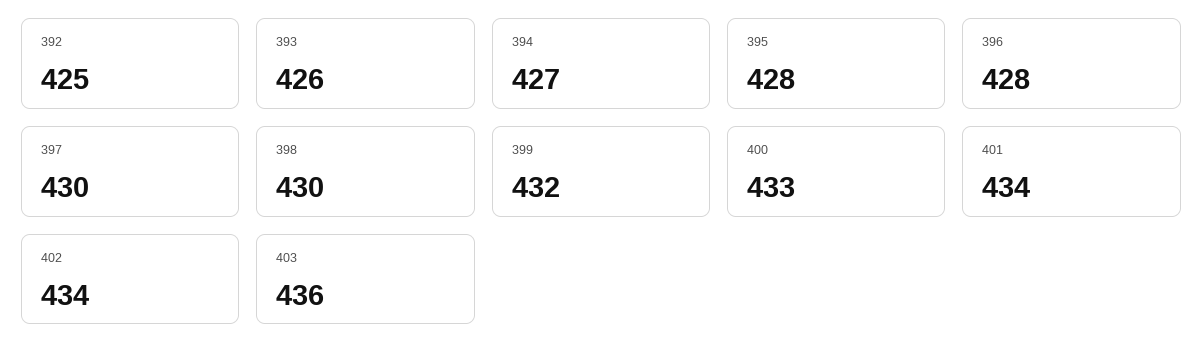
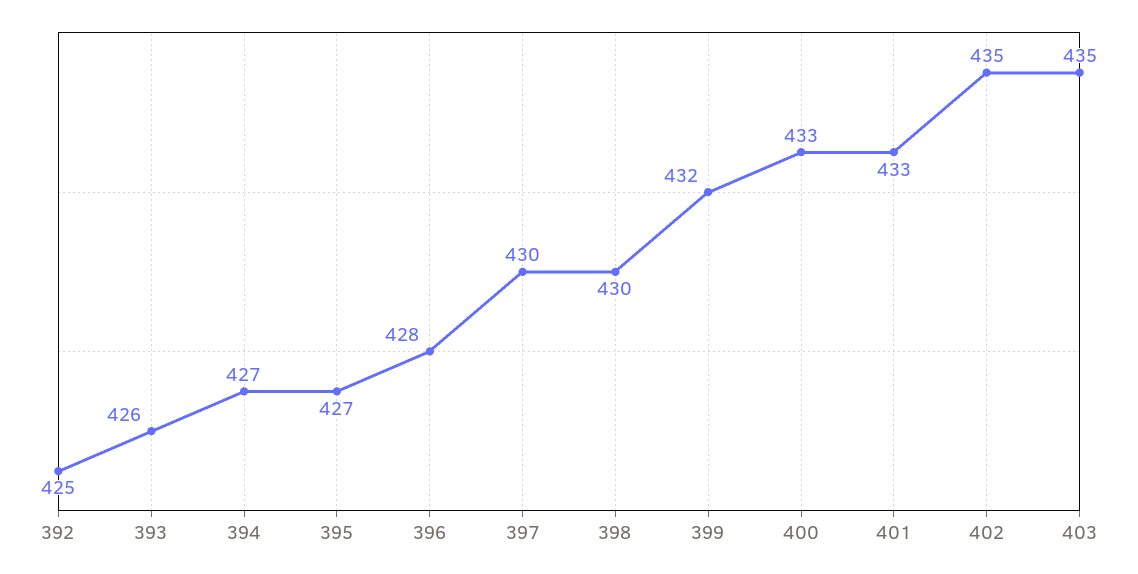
395: 428 -> 427
401: 434 -> 433
402: 434 -> 435
403: 436 -> 435

